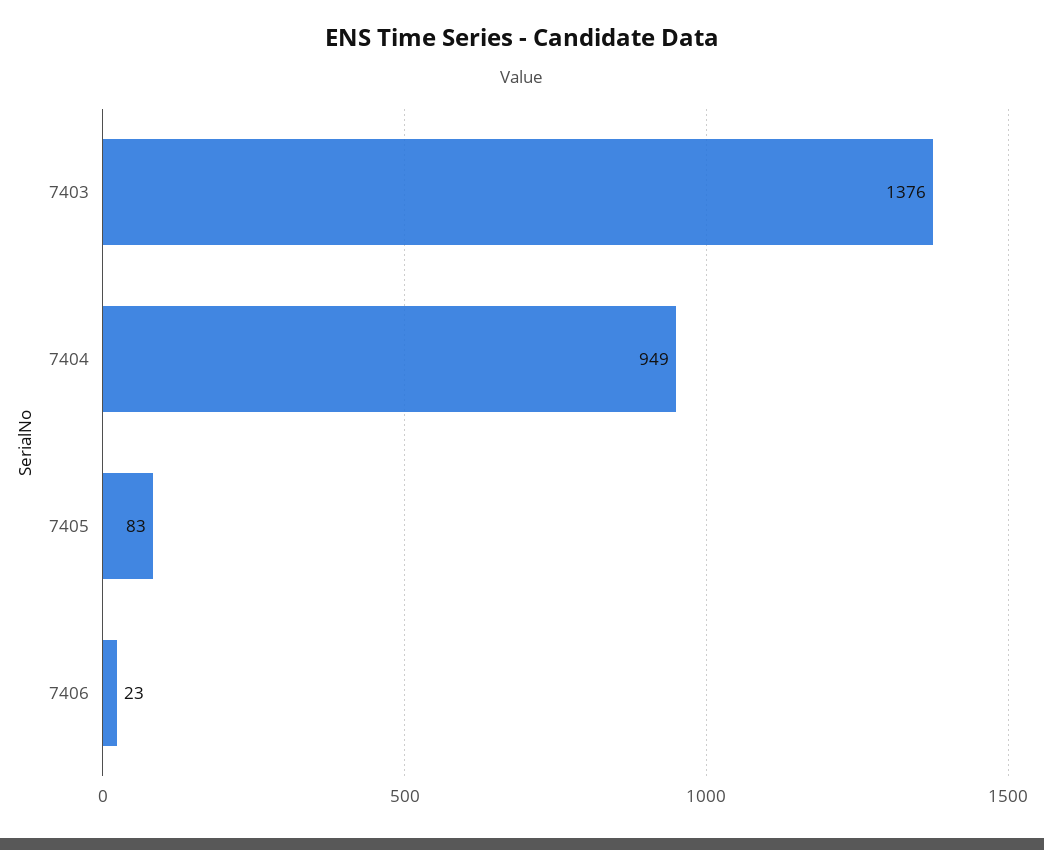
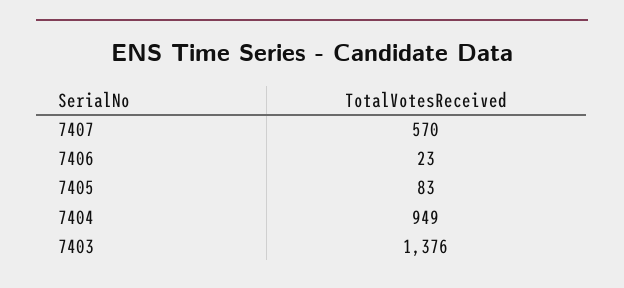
7407: none -> 570

